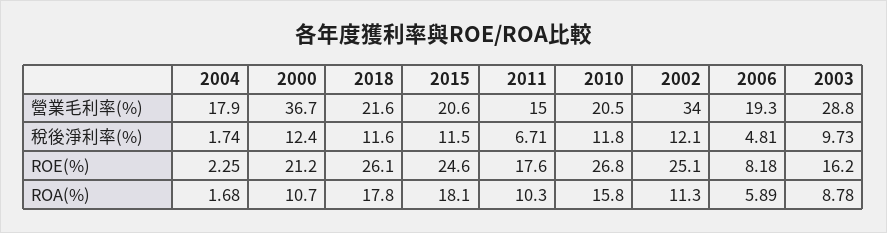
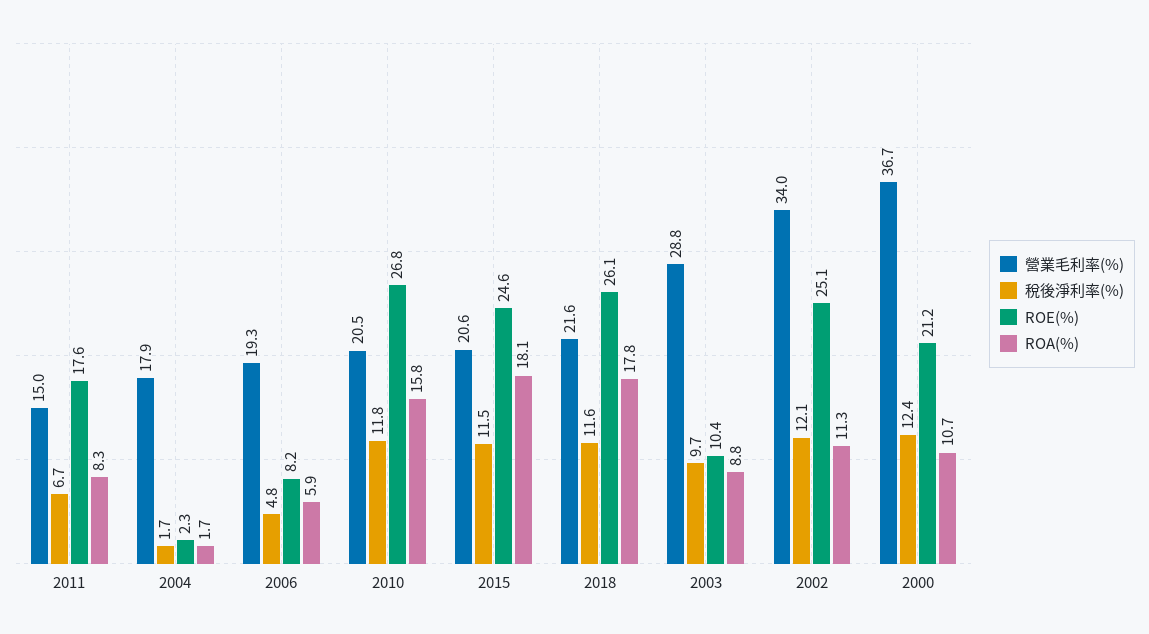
ROE(%), 2003: 16.2 -> 10.4
ROA(%), 2011: 10.3 -> 8.3

